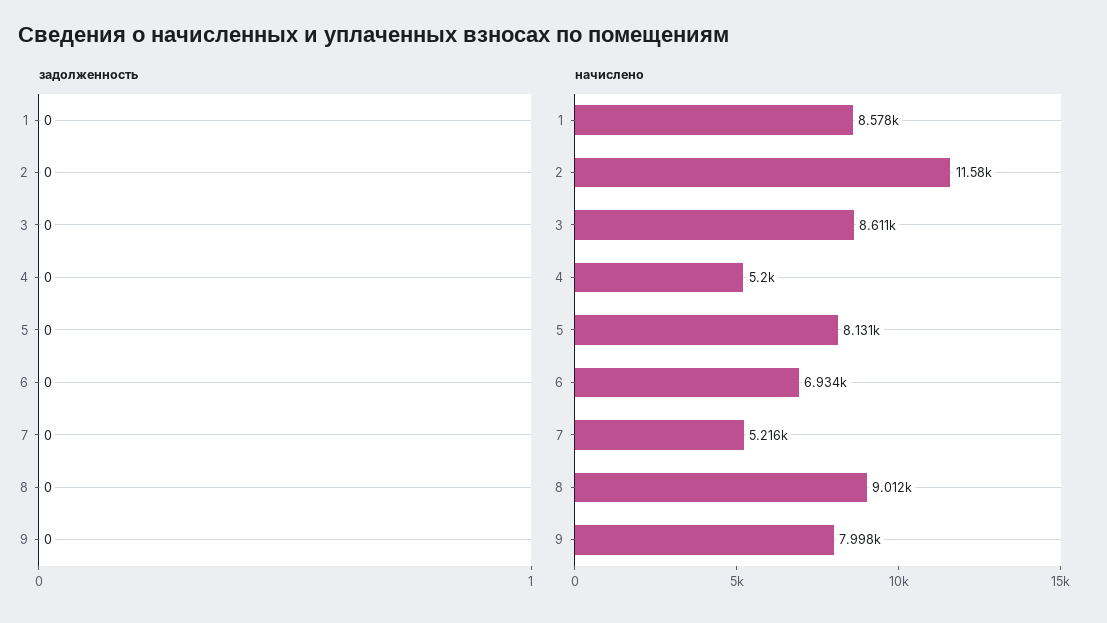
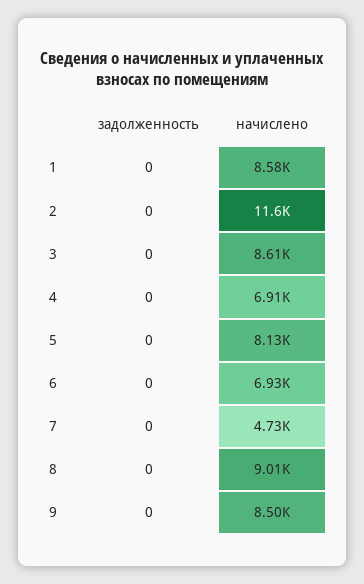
начислено, 4: 5200 -> 6910
начислено, 7: 5216 -> 4730
начислено, 9: 7998 -> 8500

